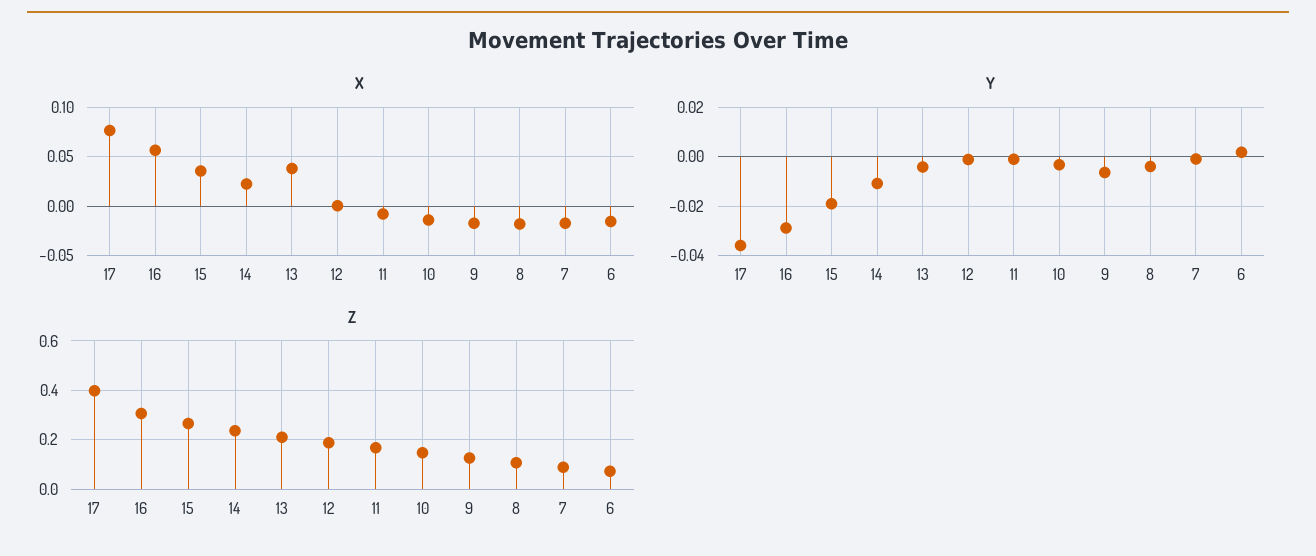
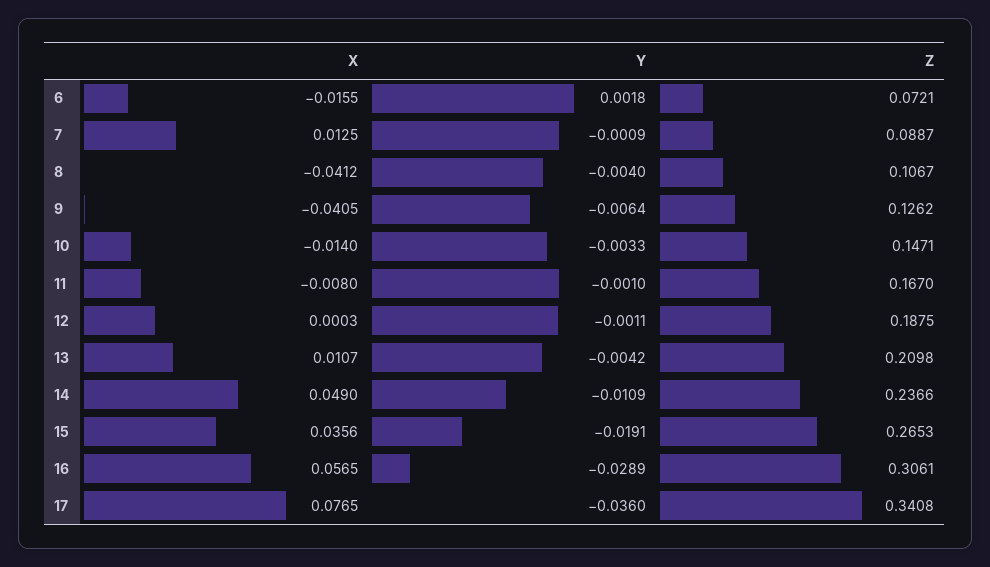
X, 14: 0.02 -> 0.049
X, 13: 0.04 -> 0.0107
X, 9: -0.02 -> -0.0405
X, 8: -0.02 -> -0.0412
X, 7: -0.02 -> 0.0125
Z, 17: 0.4 -> 0.3408

